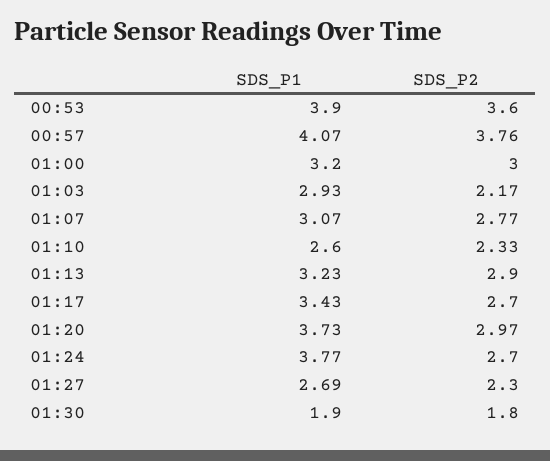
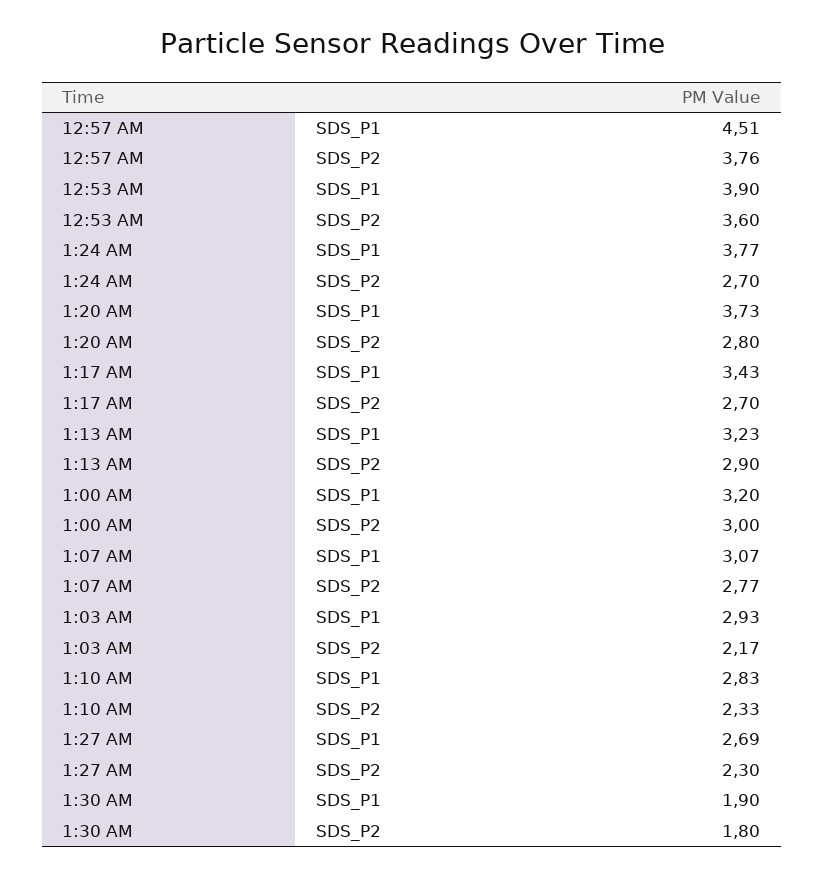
SDS_P1, 00:57: 4.07 -> 4.51
SDS_P1, 01:10: 2.6 -> 2.83
SDS_P2, 01:20: 2.97 -> 2.8

